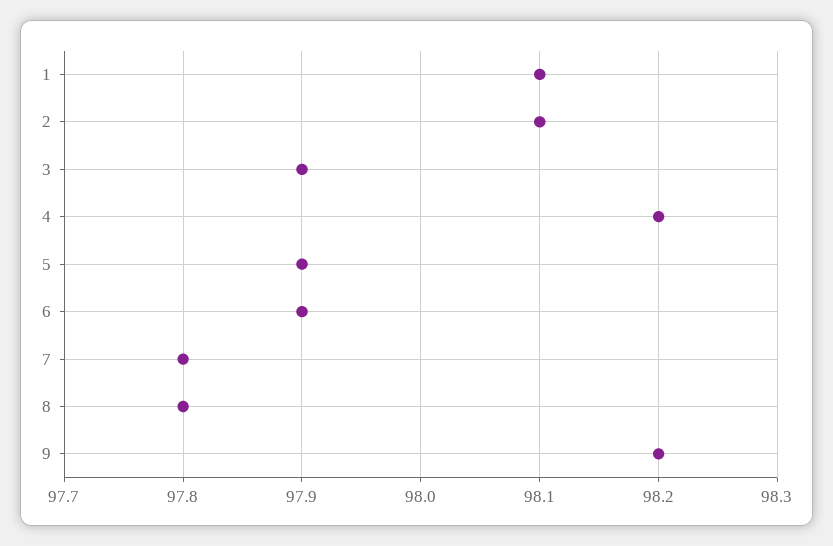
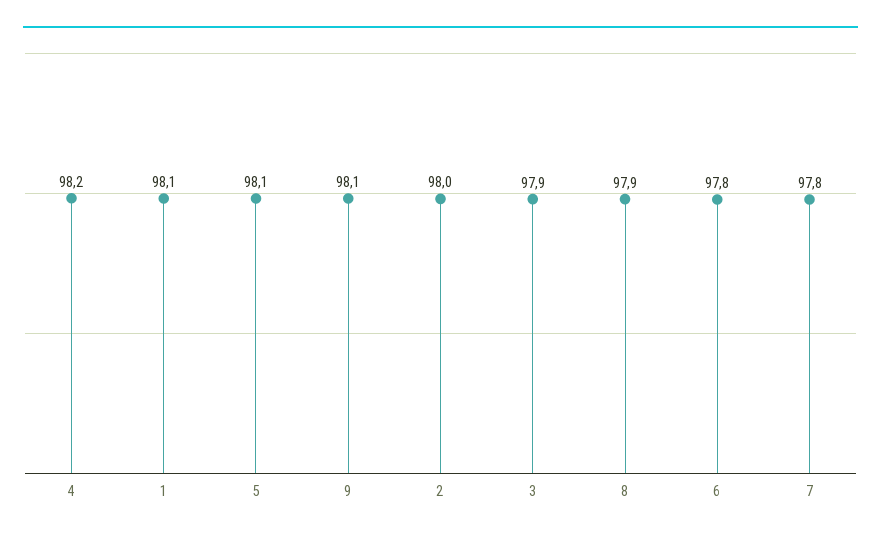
2: 98.1 -> 98
5: 97.9 -> 98.1
6: 97.9 -> 97.8
8: 97.8 -> 97.9
9: 98.2 -> 98.1

